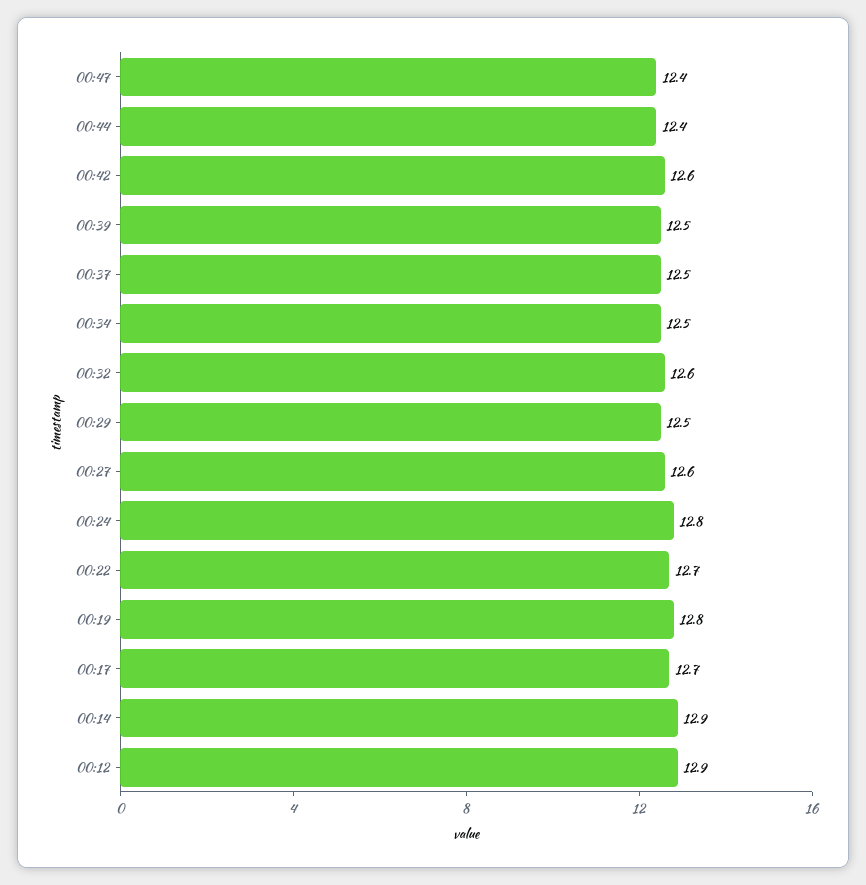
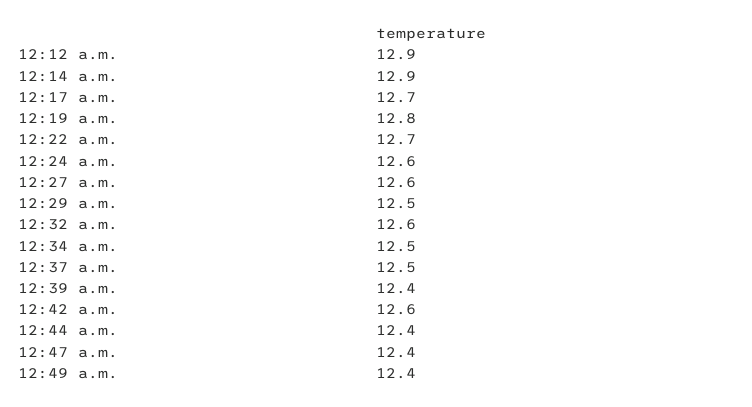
00:39: 12.5 -> 12.4
00:24: 12.8 -> 12.6
12:49 a.m.: none -> 12.4

